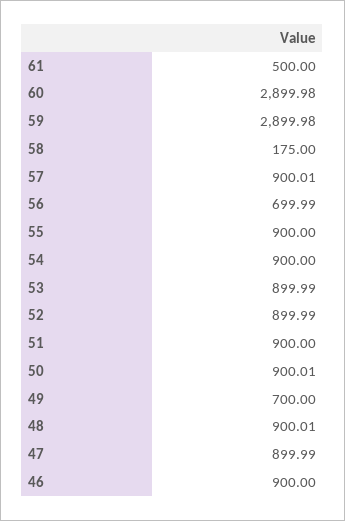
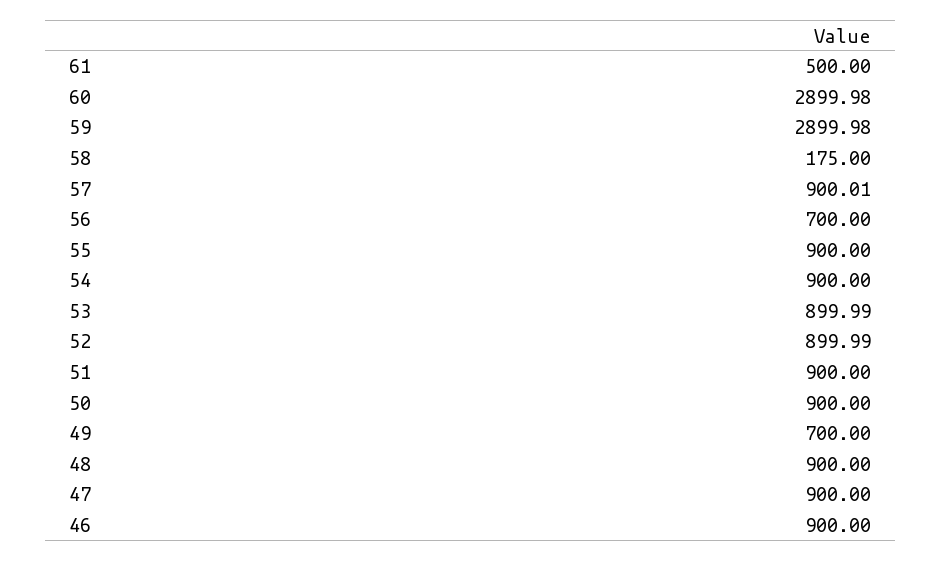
56: 699.99 -> 700
50: 900.01 -> 900
48: 900.01 -> 900
47: 899.99 -> 900

